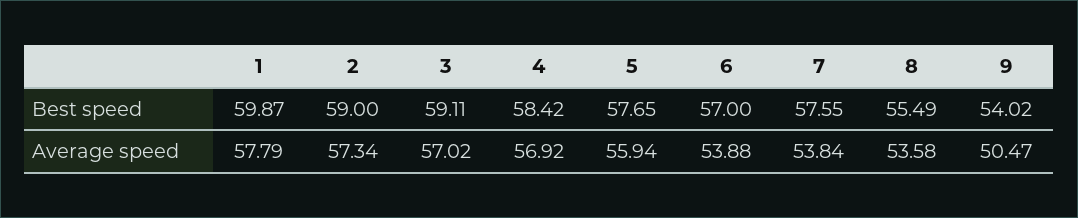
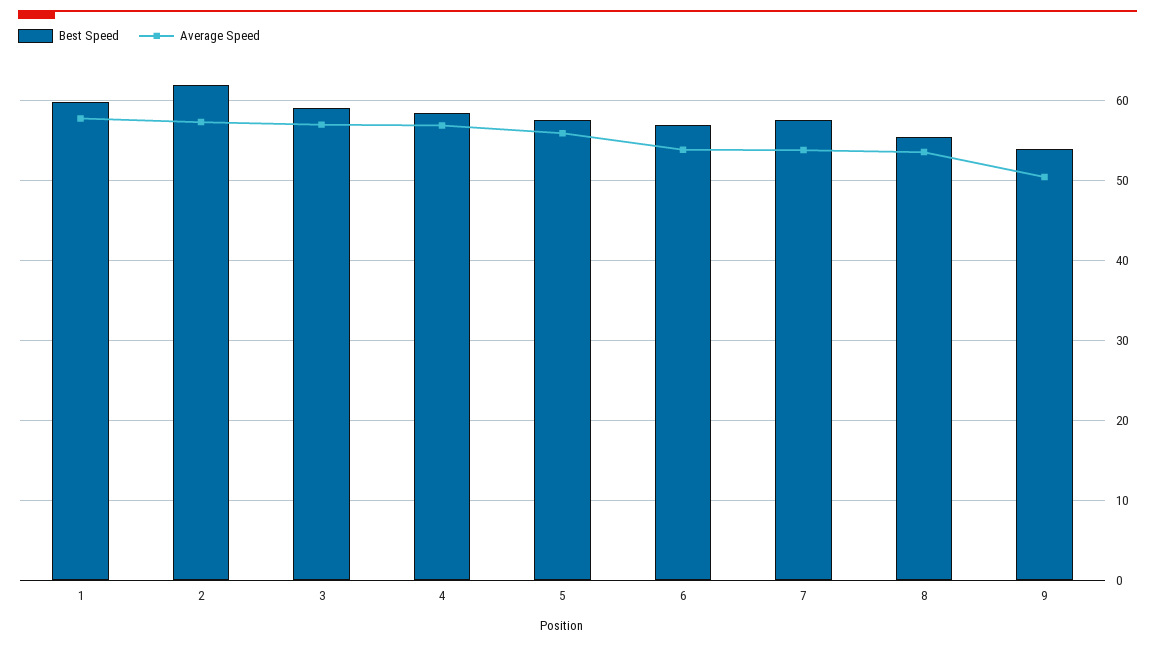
Best speed, 2: 59 -> 62

